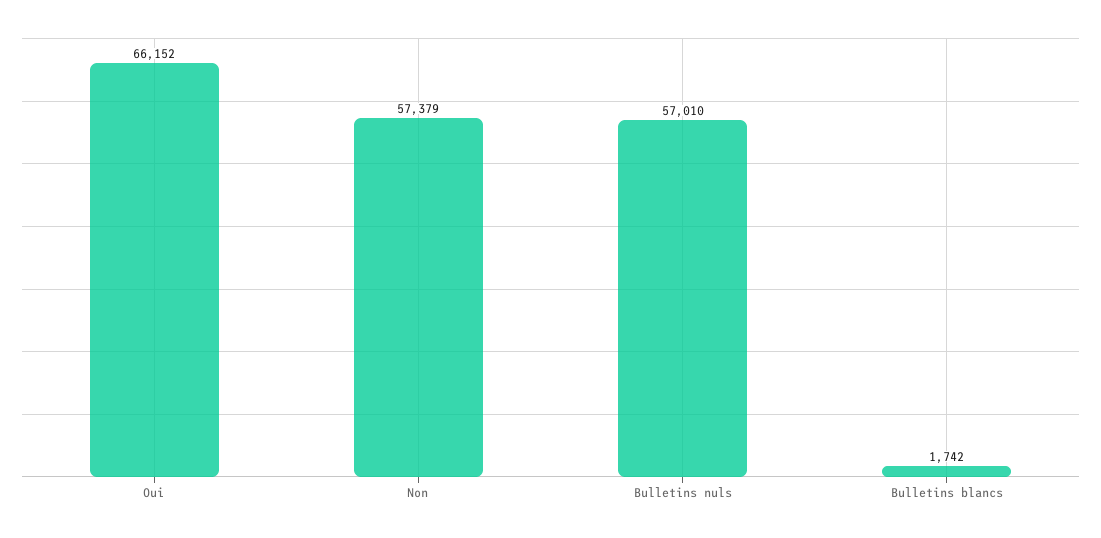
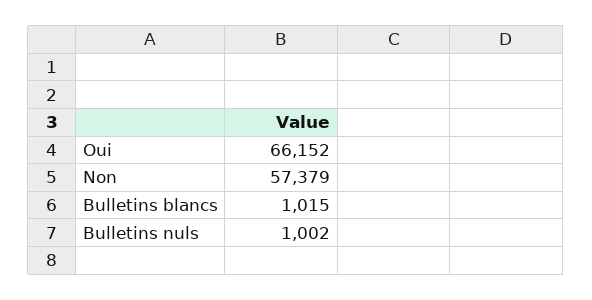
Bulletins nuls: 57010 -> 1002
Bulletins blancs: 1742 -> 1015

